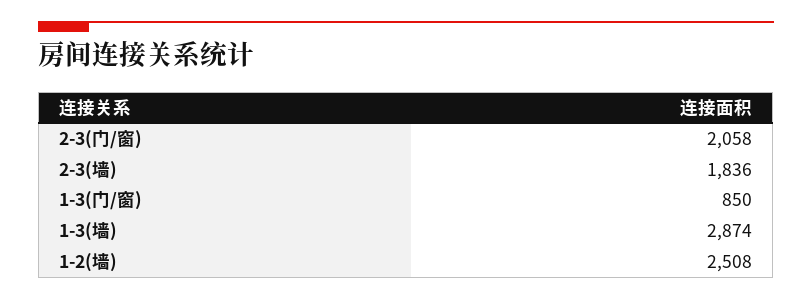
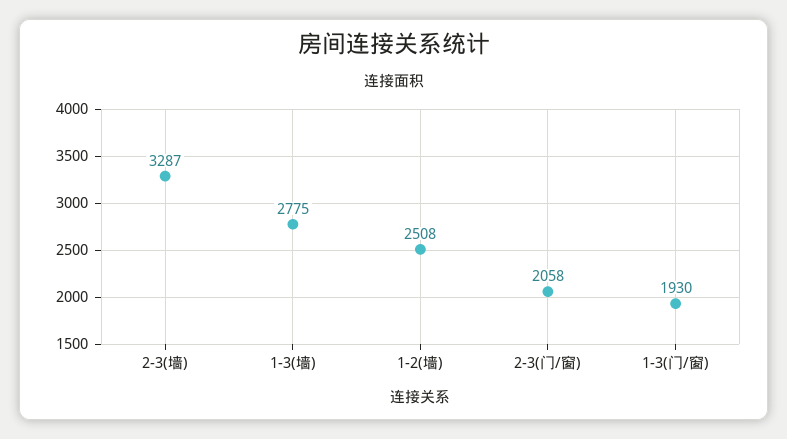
2-3(墙): 1836 -> 3287
1-3(门/窗): 850 -> 1930
1-3(墙): 2874 -> 2775

